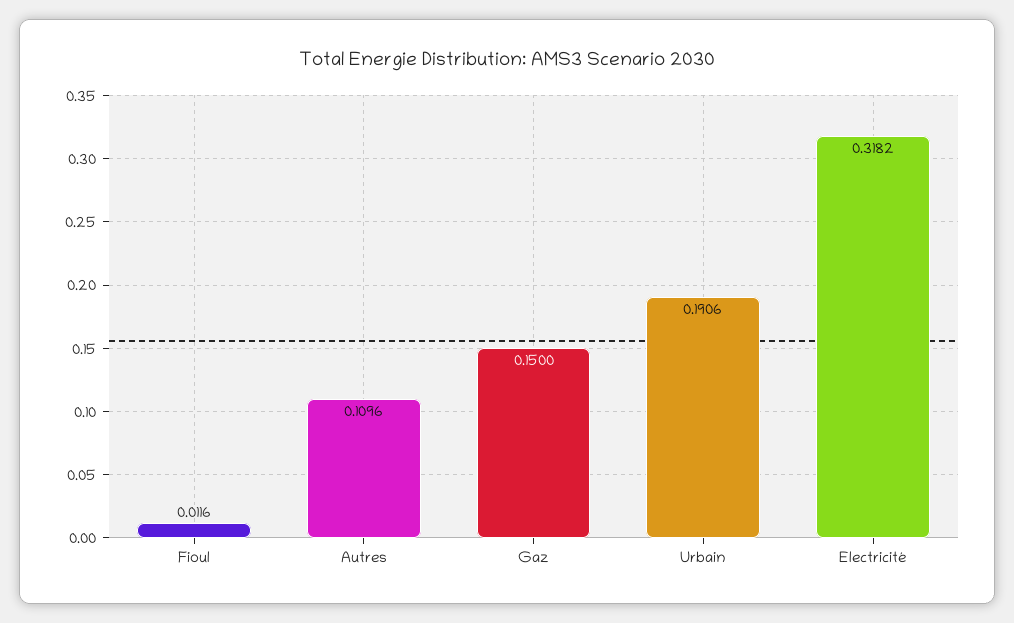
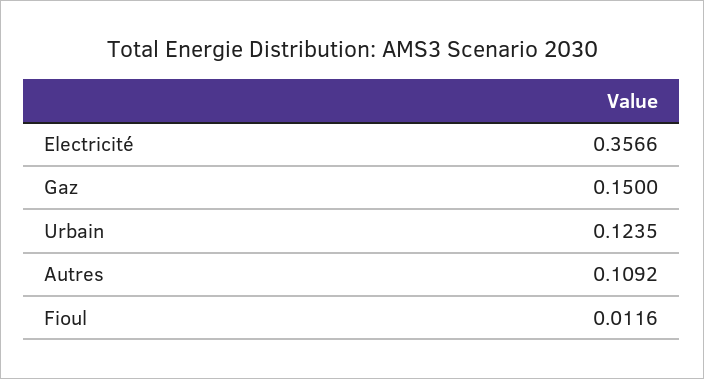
Autres: 0.1096 -> 0.1092
Urbain: 0.1906 -> 0.1235
Electricité: 0.3182 -> 0.3566

